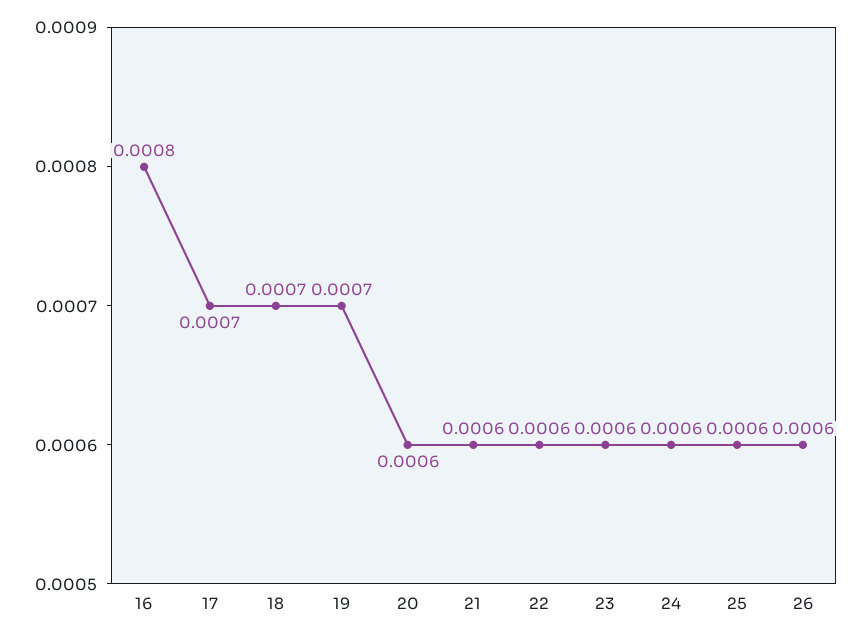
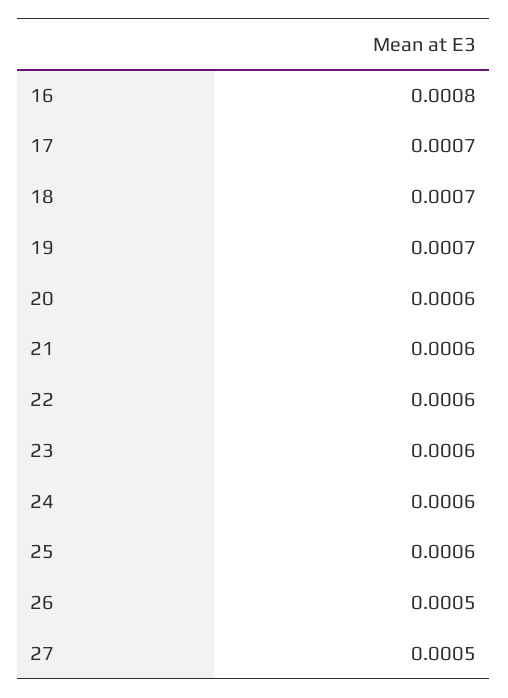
26: 0.0006 -> 0.0005
27: none -> 0.0005

